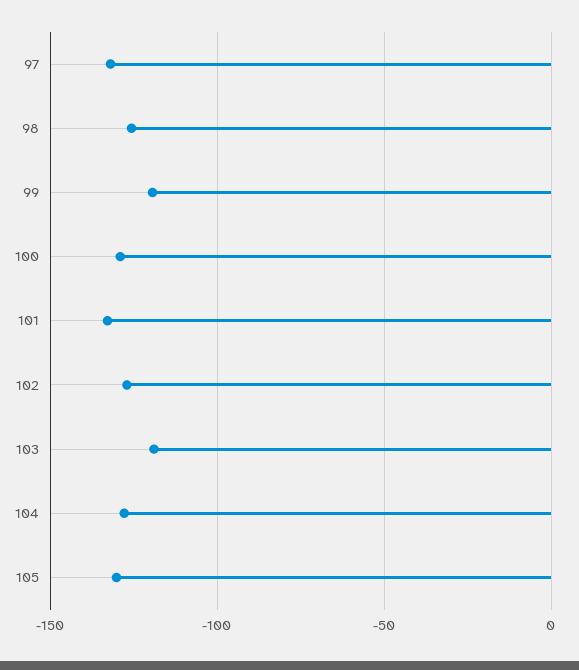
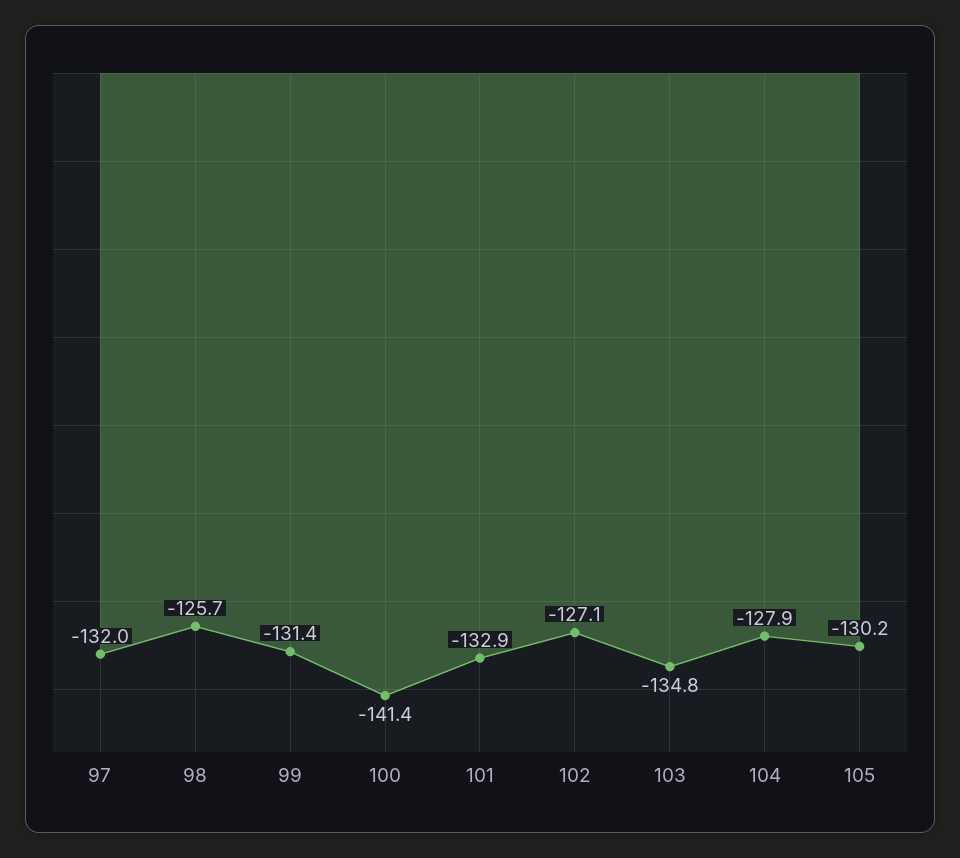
99: -120 -> -131.4
100: -130 -> -141.4
103: -120 -> -134.8

